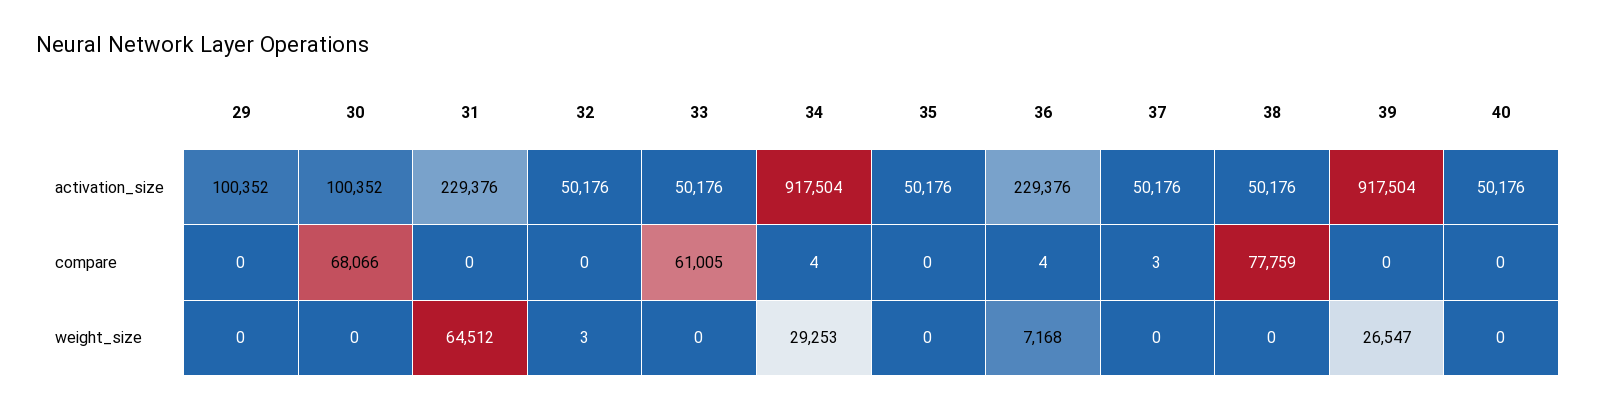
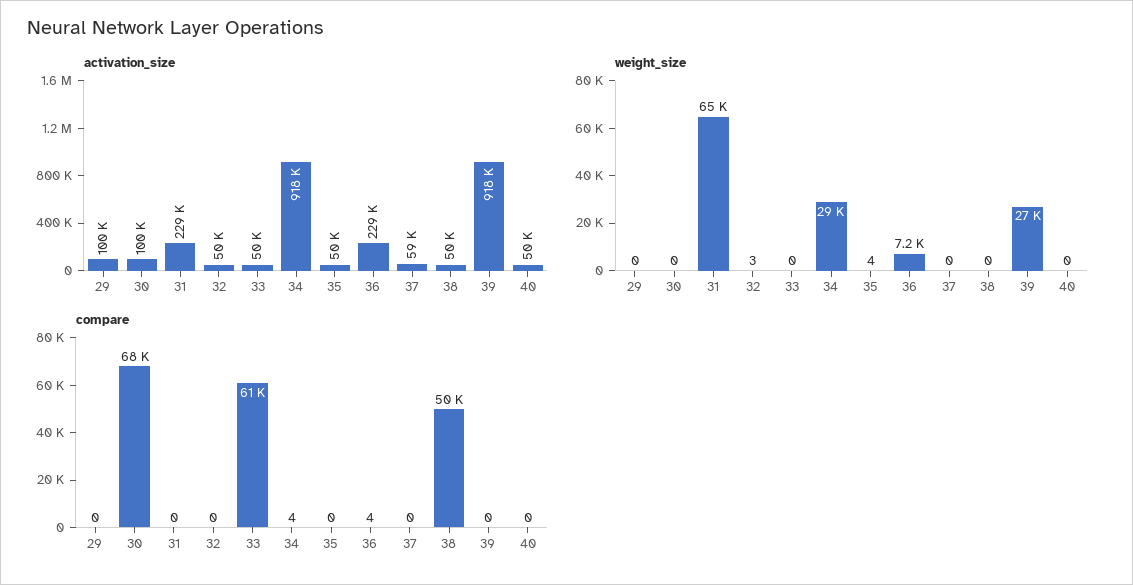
activation_size, 37: 50176 -> 59000
compare, 37: 3 -> 0
compare, 38: 77759 -> 50000
weight_size, 35: 0 -> 4

